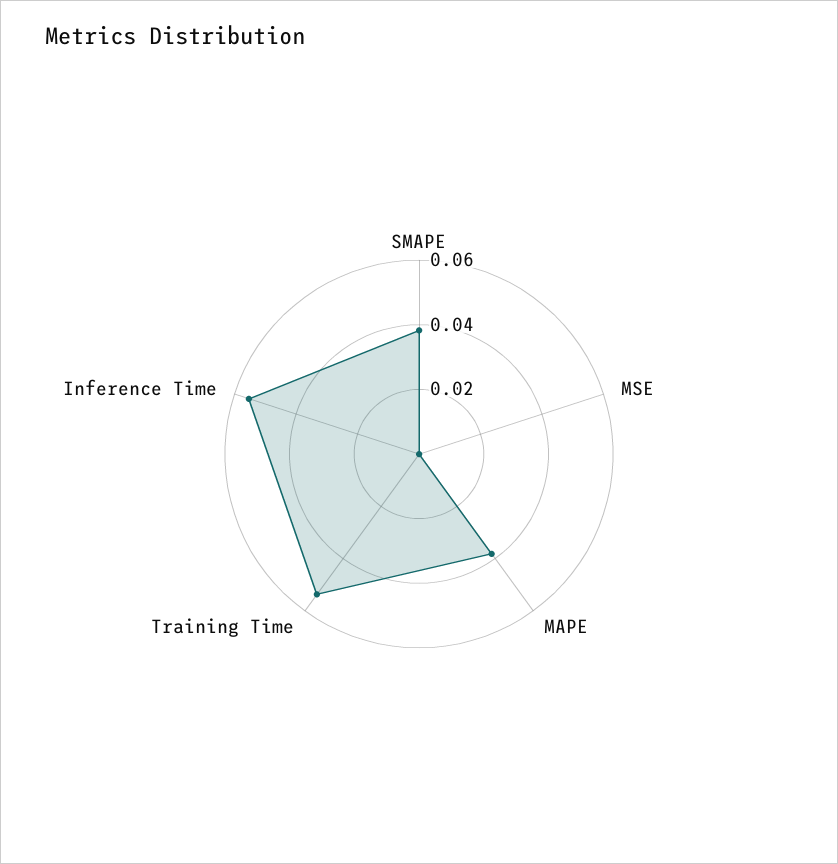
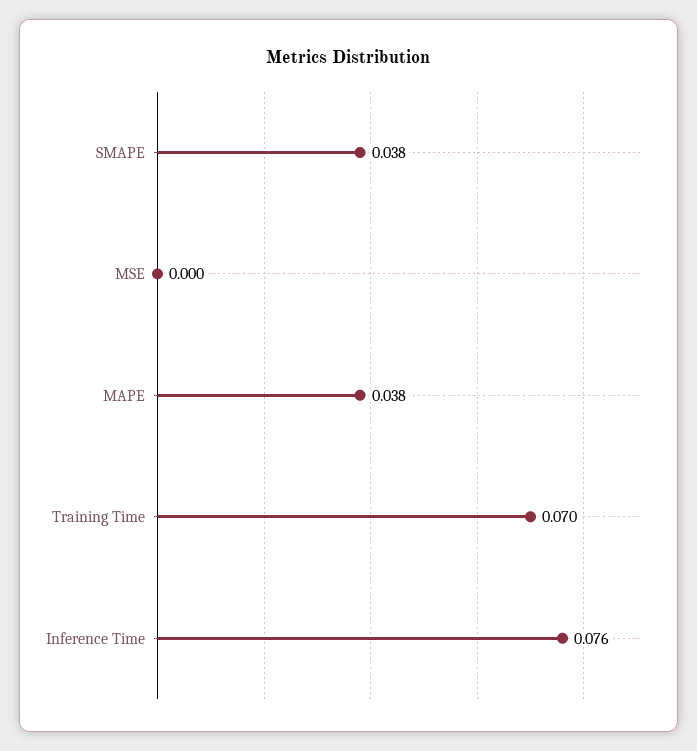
Training Time: 0.055 -> 0.07
Inference Time: 0.055 -> 0.076

